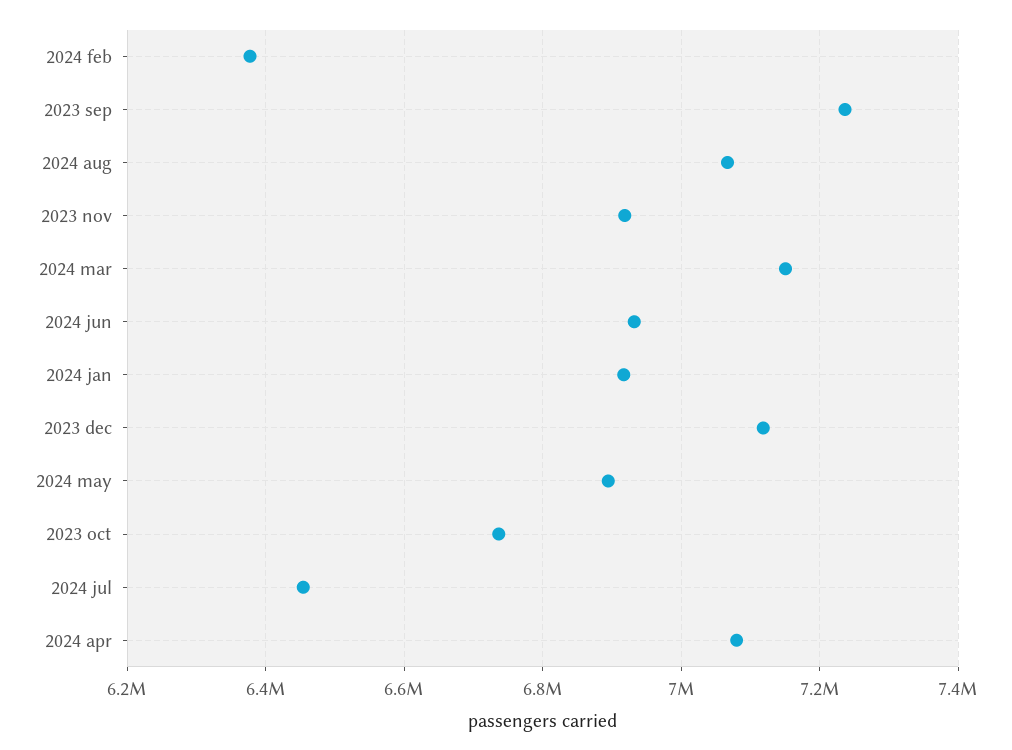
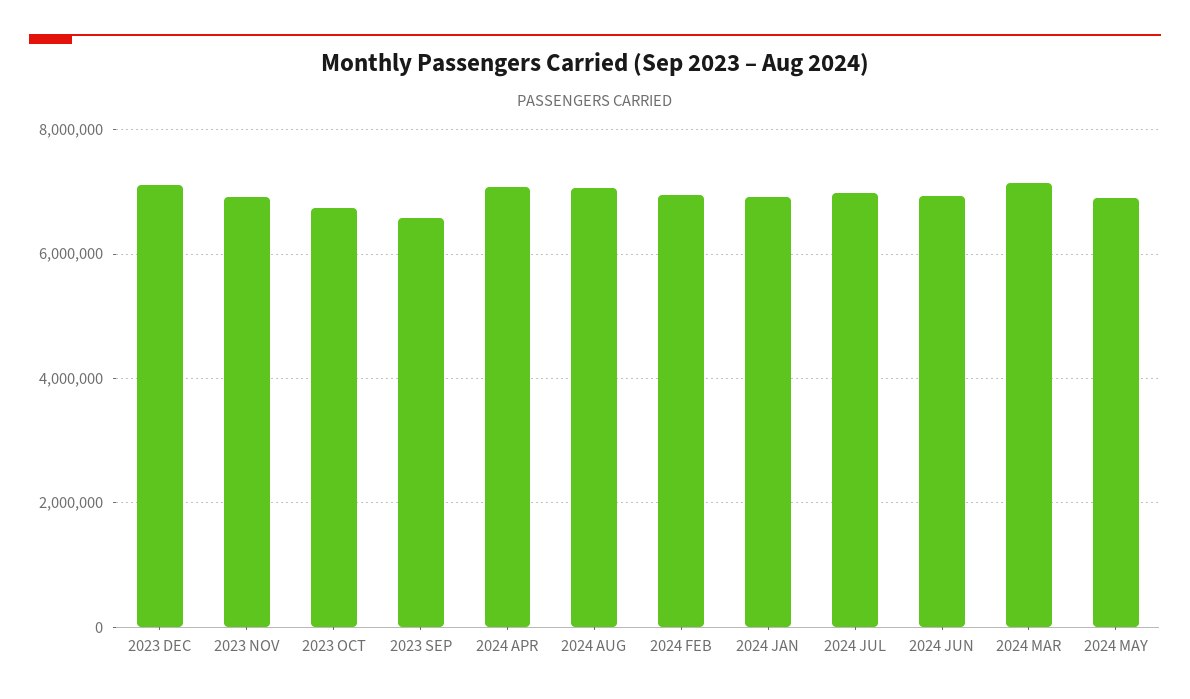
2024 feb: 6380000 -> 7000000
2023 sep: 7240000 -> 6600000
2024 jul: 6460000 -> 7000000

